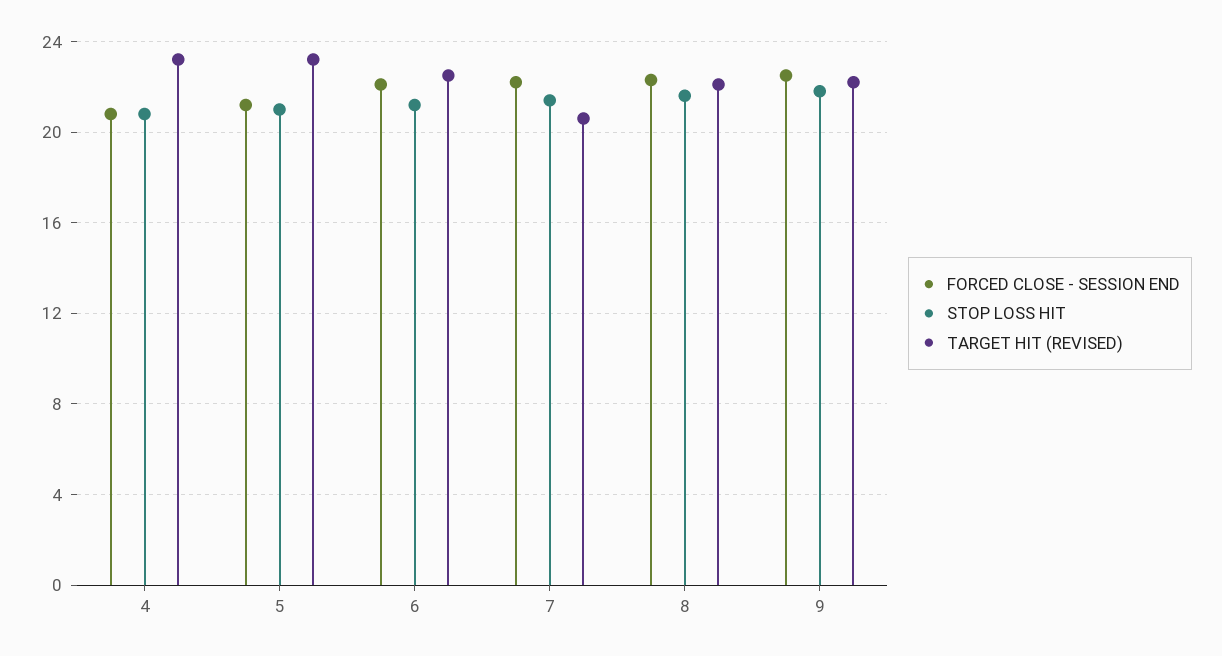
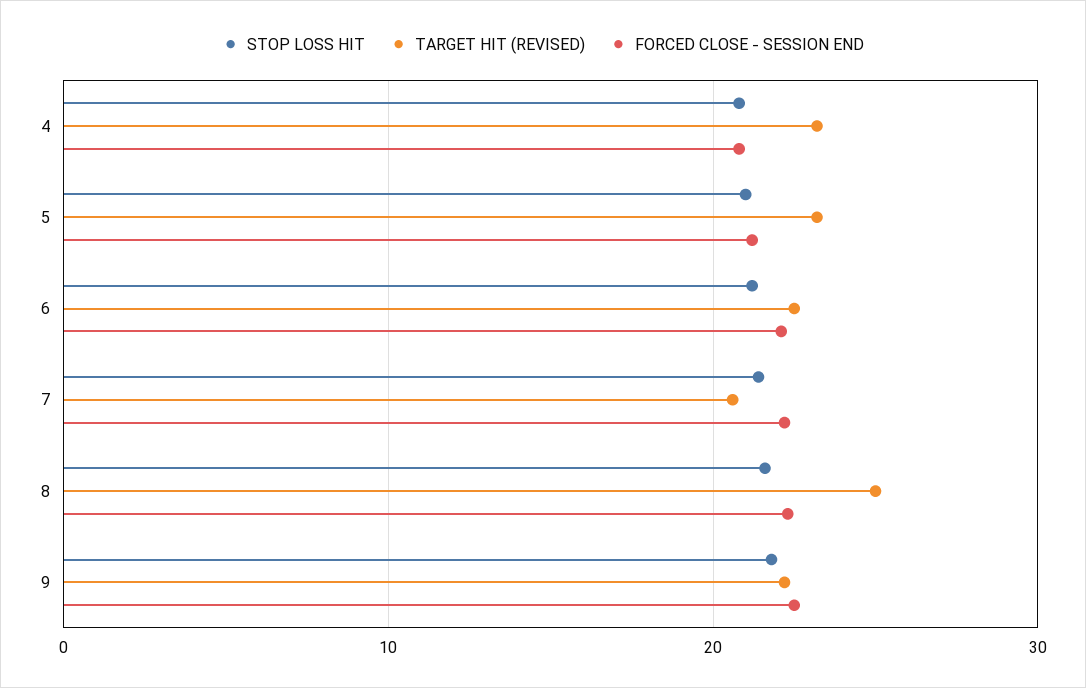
TARGET HIT (REVISED), 8: 22 -> 25

